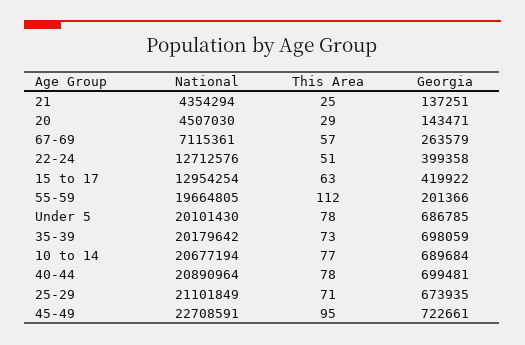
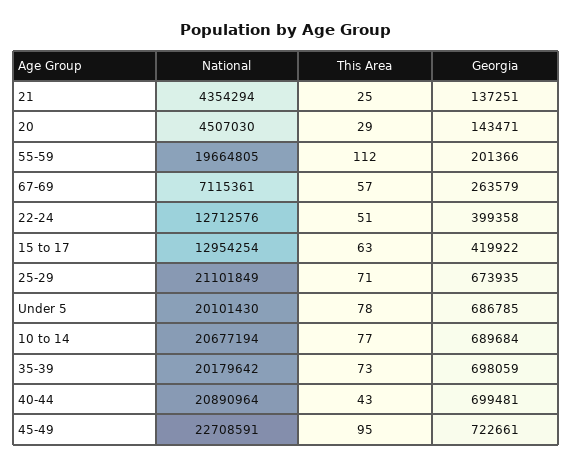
This Area, 40-44: 78 -> 43

